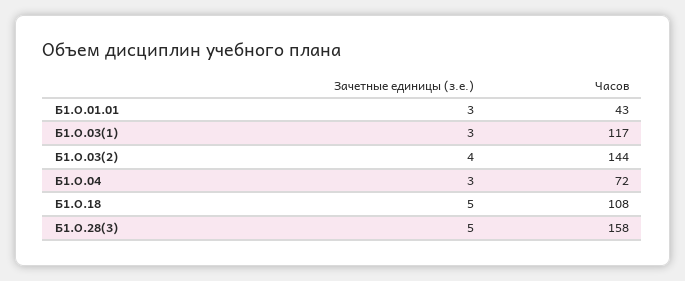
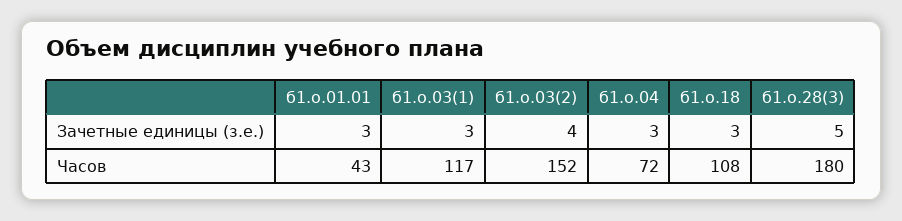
Часов, Б1.О.03(2): 144 -> 152
Зачетные единицы (з.е.), Б1.О.18: 5 -> 3
Часов, Б1.О.28(3): 158 -> 180

